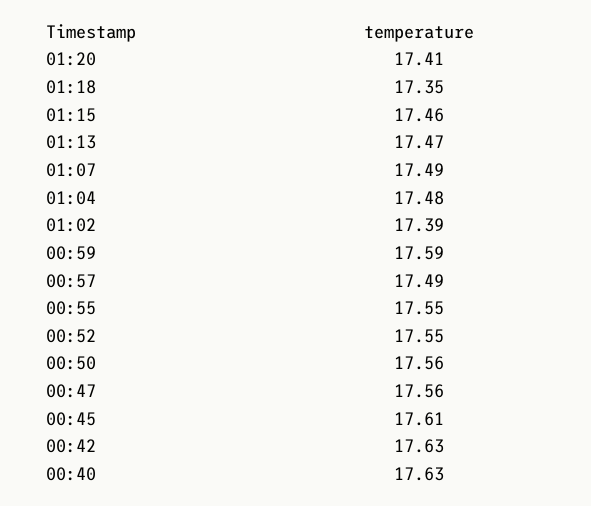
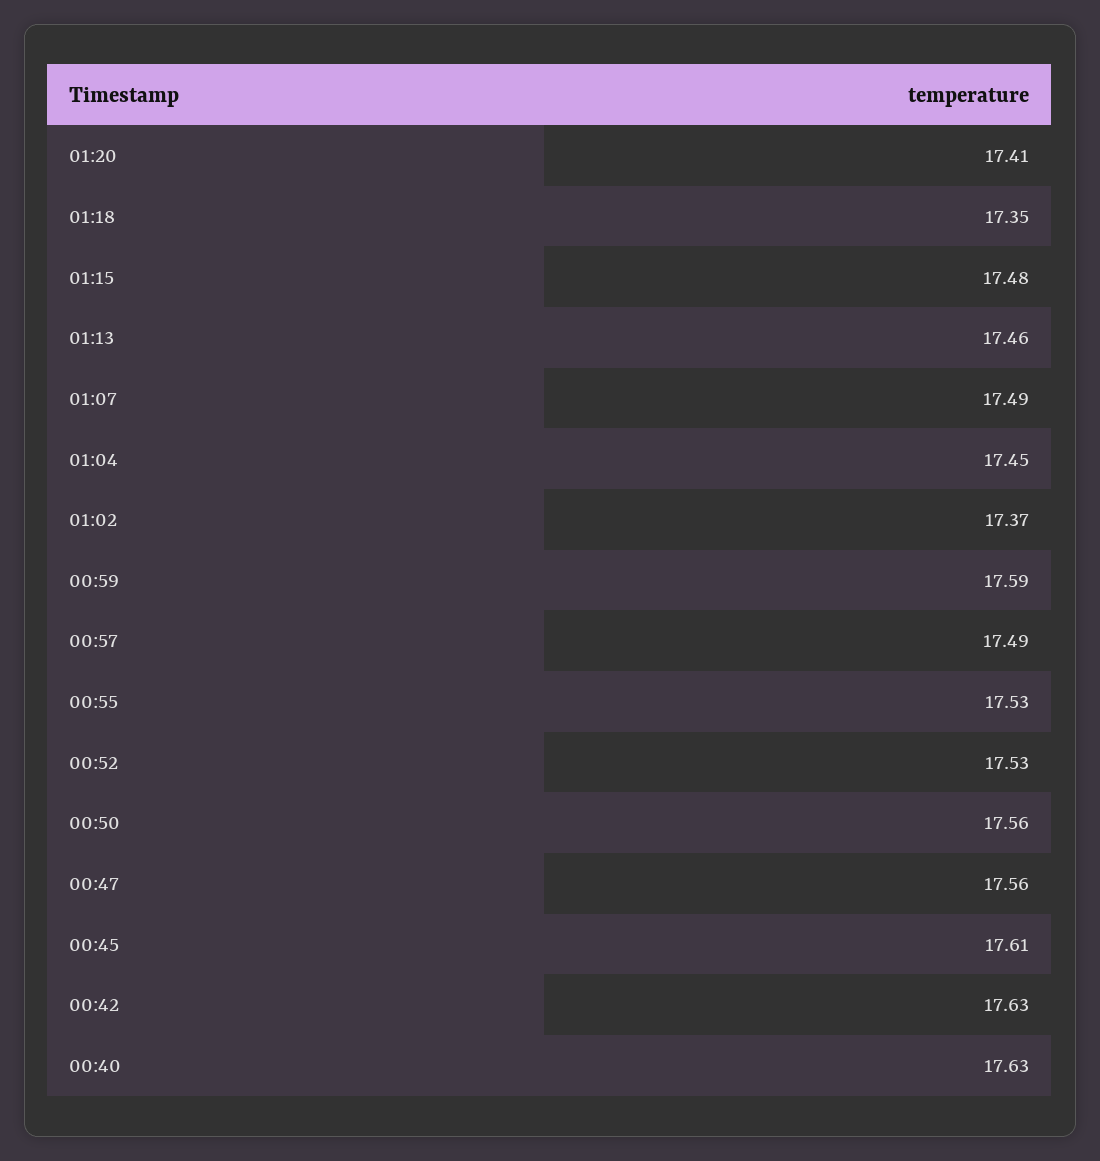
01:15: 17.46 -> 17.48
01:13: 17.47 -> 17.46
01:04: 17.48 -> 17.45
01:02: 17.39 -> 17.37
00:55: 17.55 -> 17.53
00:52: 17.55 -> 17.53

